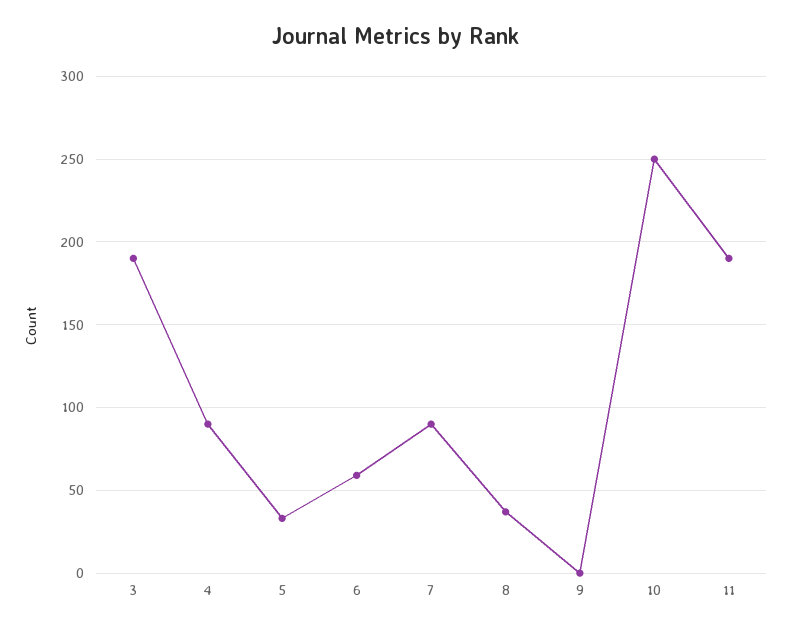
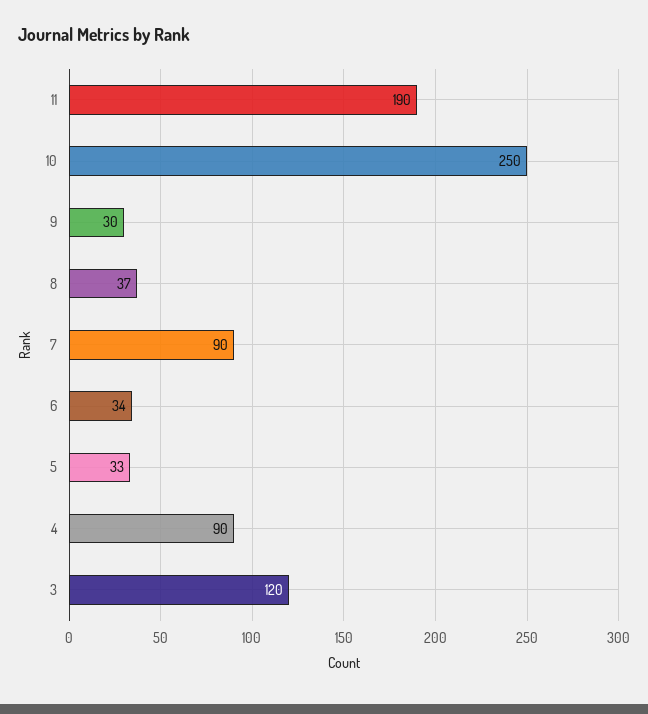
3: 190 -> 120
6: 60 -> 34
9: 0 -> 30

